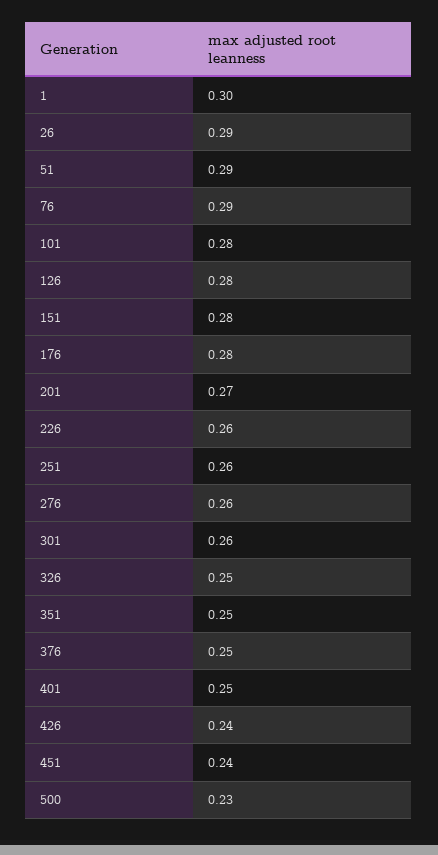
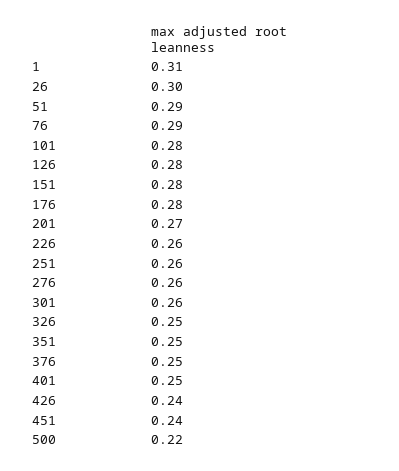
1: 0.3 -> 0.31
26: 0.29 -> 0.3
500: 0.23 -> 0.22

